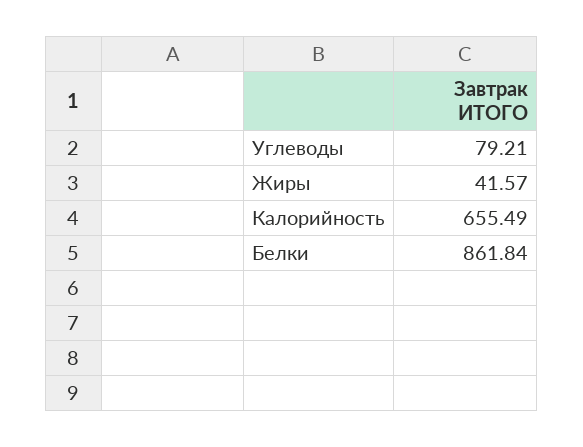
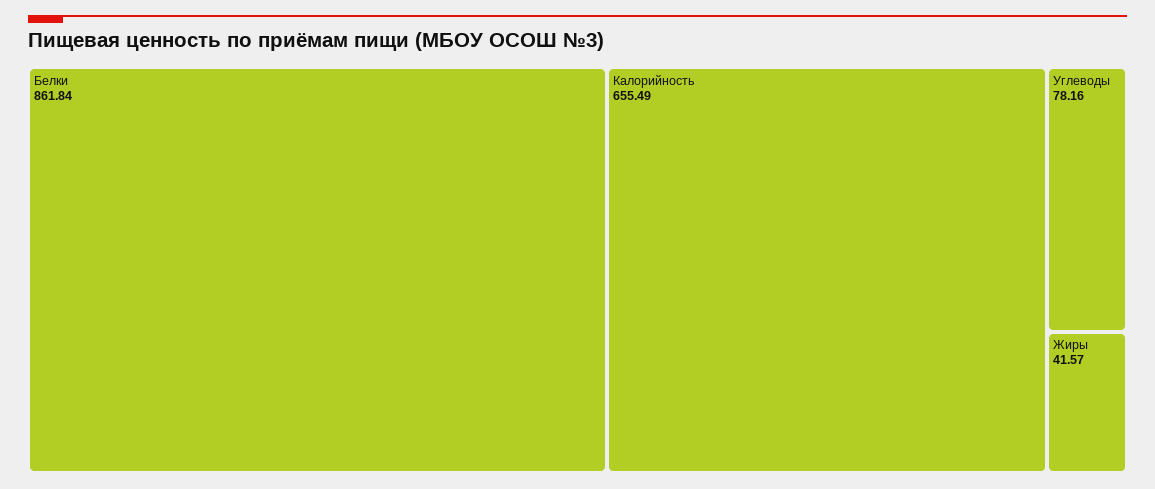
Углеводы: 79.21 -> 78.16

